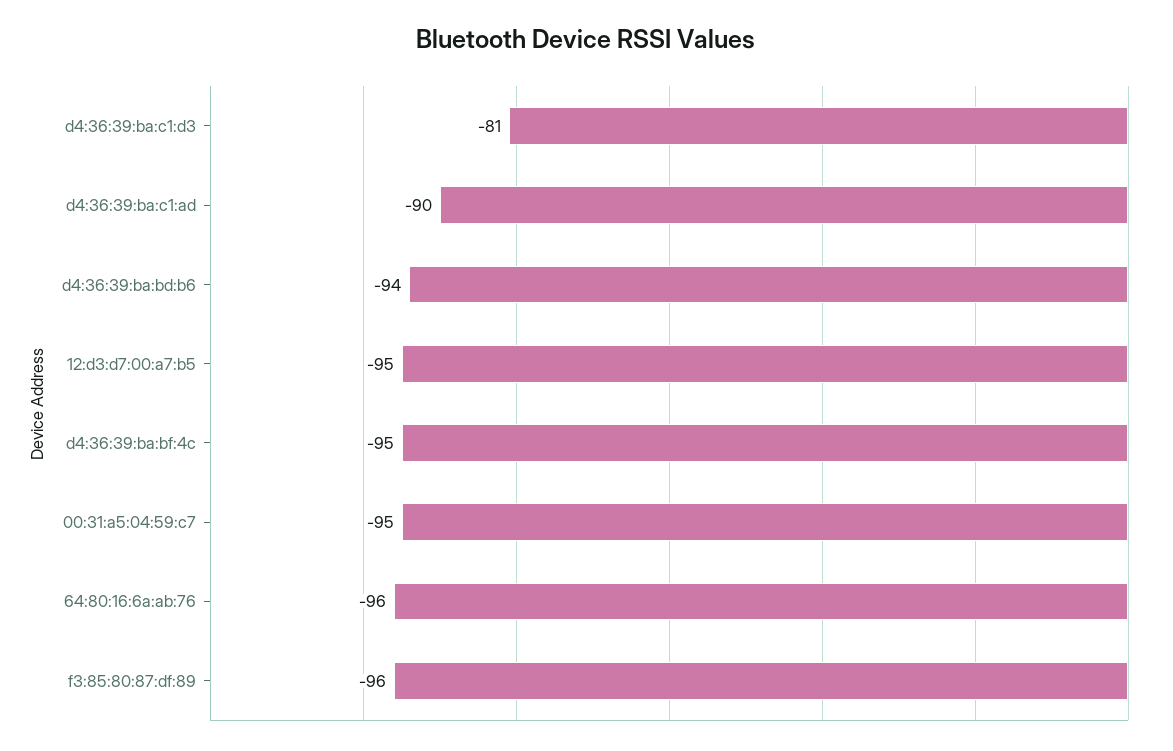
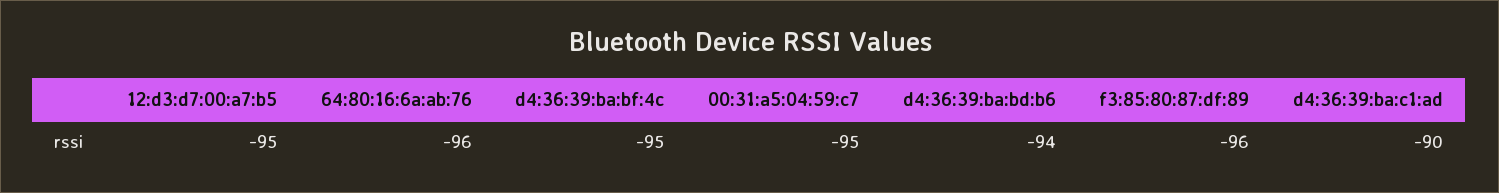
d4:36:39:ba:c1:d3: -81 -> none

